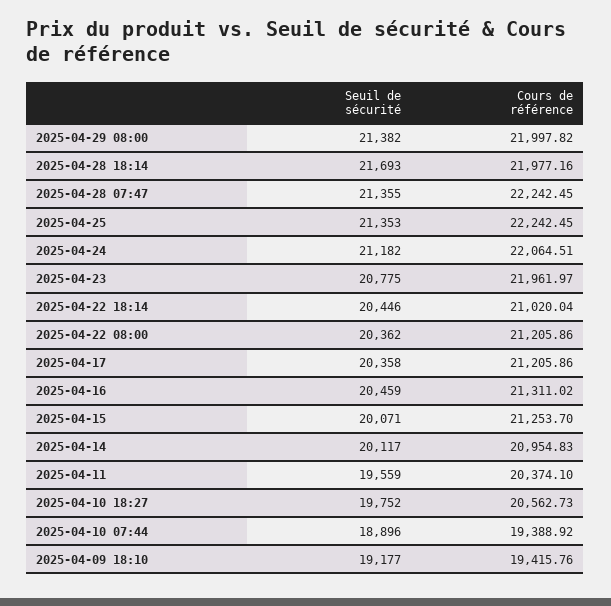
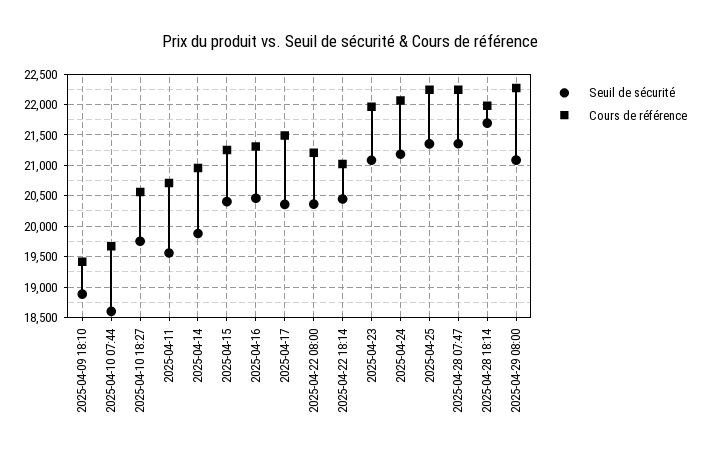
Seuil de sécurité, 2025-04-29 08:00: 21382 -> 21100
Cours de référence, 2025-04-29 08:00: 21997.82 -> 22300
Seuil de sécurité, 2025-04-23: 20775 -> 21100
Cours de référence, 2025-04-17: 21205.86 -> 21500
Seuil de sécurité, 2025-04-15: 20071 -> 20400
Seuil de sécurité, 2025-04-14: 20117 -> 19900
Cours de référence, 2025-04-11: 20374.1 -> 20700
Seuil de sécurité, 2025-04-10 07:44: 18896 -> 18600
Cours de référence, 2025-04-10 07:44: 19388.92 -> 19700
Seuil de sécurité, 2025-04-09 18:10: 19177 -> 18900

